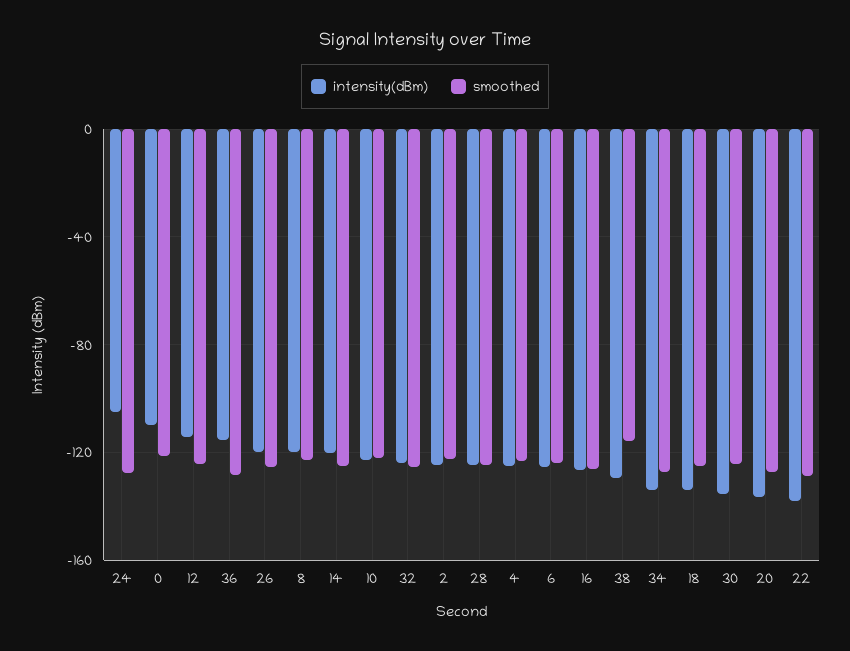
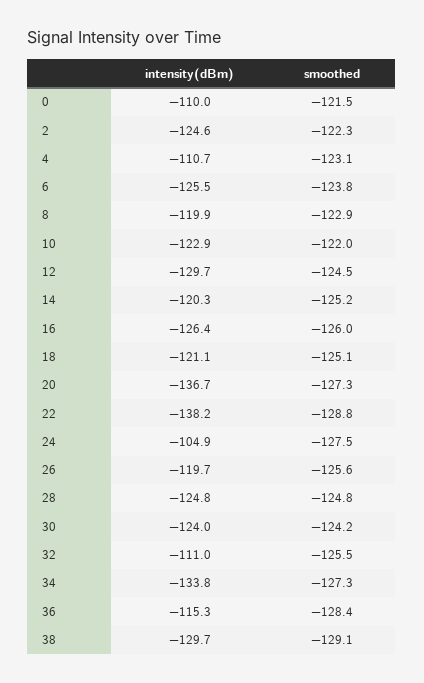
intensity(dBm), 12: -115 -> -129.7
intensity(dBm), 32: -125 -> -111
intensity(dBm), 4: -125 -> -110.7
smoothed, 38: -115 -> -129.1
intensity(dBm), 18: -135 -> -121.1
intensity(dBm), 30: -135 -> -124

